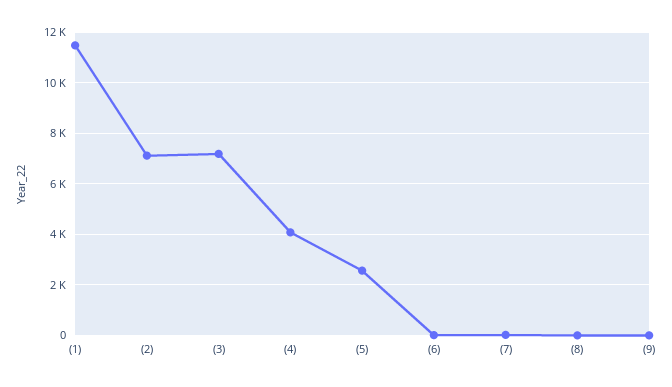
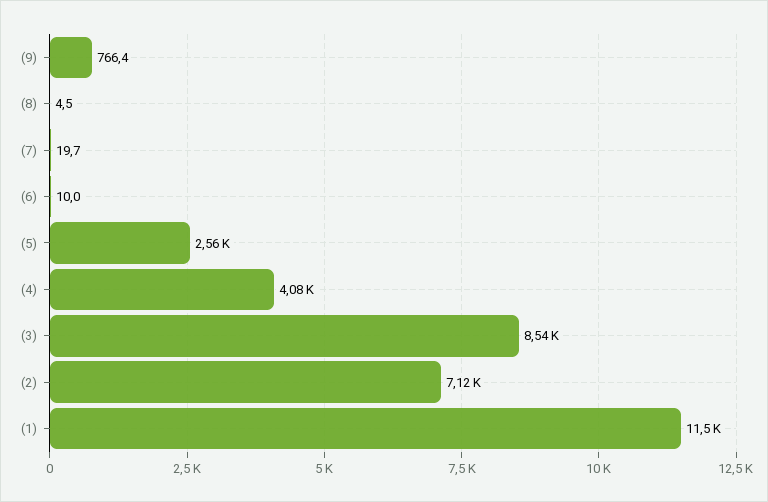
(3): 7250 -> 8540
(9): 0 -> 766.4

